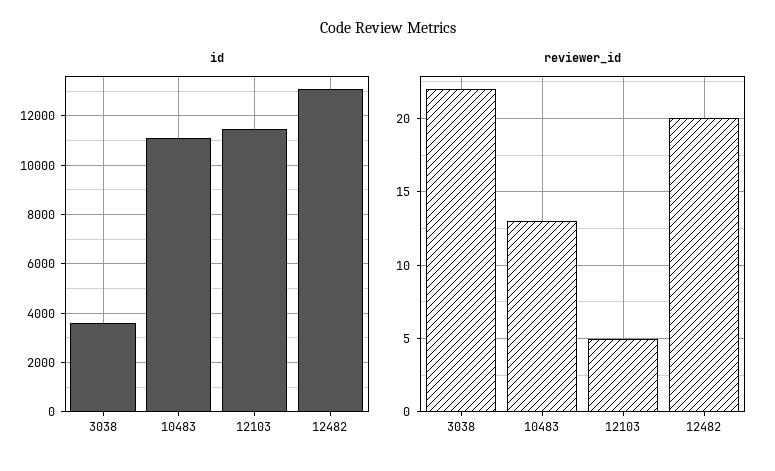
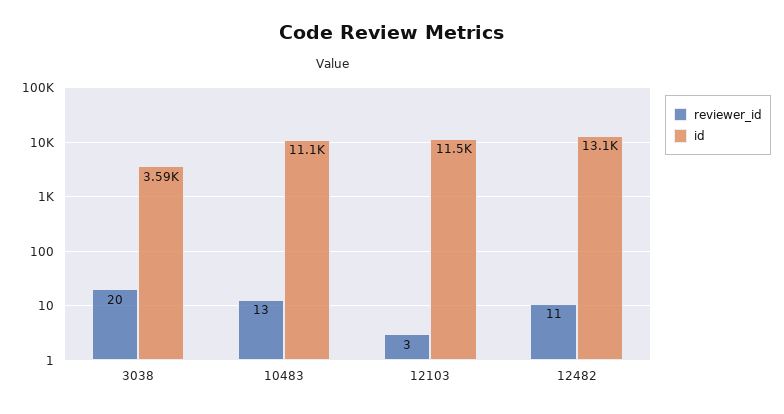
reviewer_id, 3038: 22 -> 20
reviewer_id, 12103: 5 -> 3
reviewer_id, 12482: 20 -> 11

